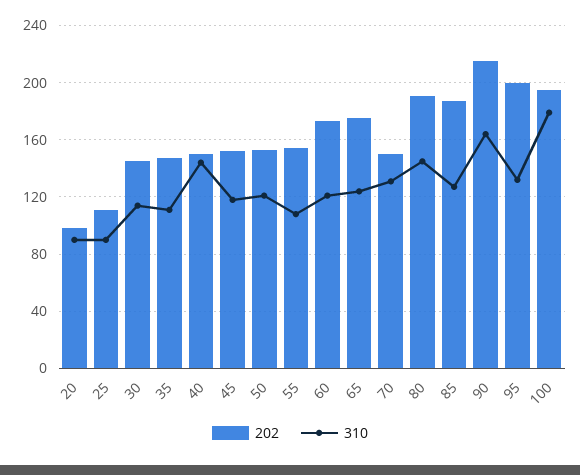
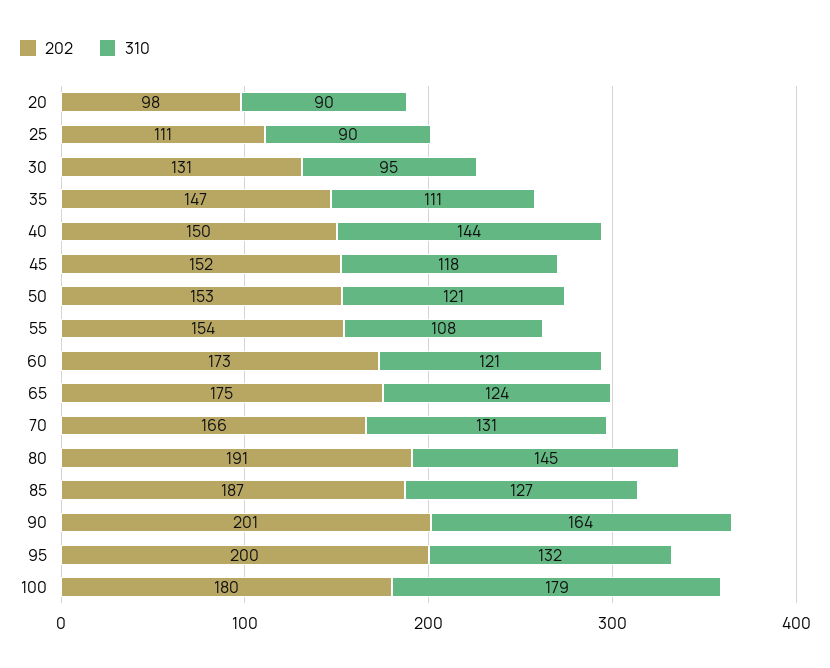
202, 30: 145 -> 131
310, 30: 115 -> 95
202, 70: 150 -> 166
202, 90: 215 -> 201
202, 100: 195 -> 180

